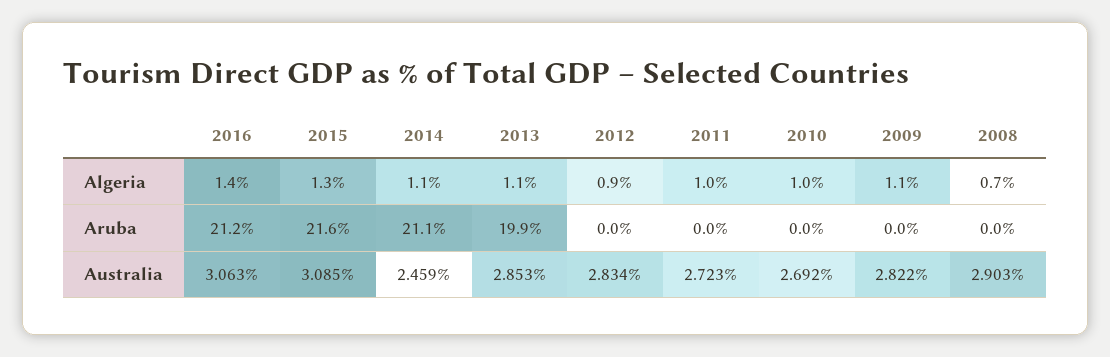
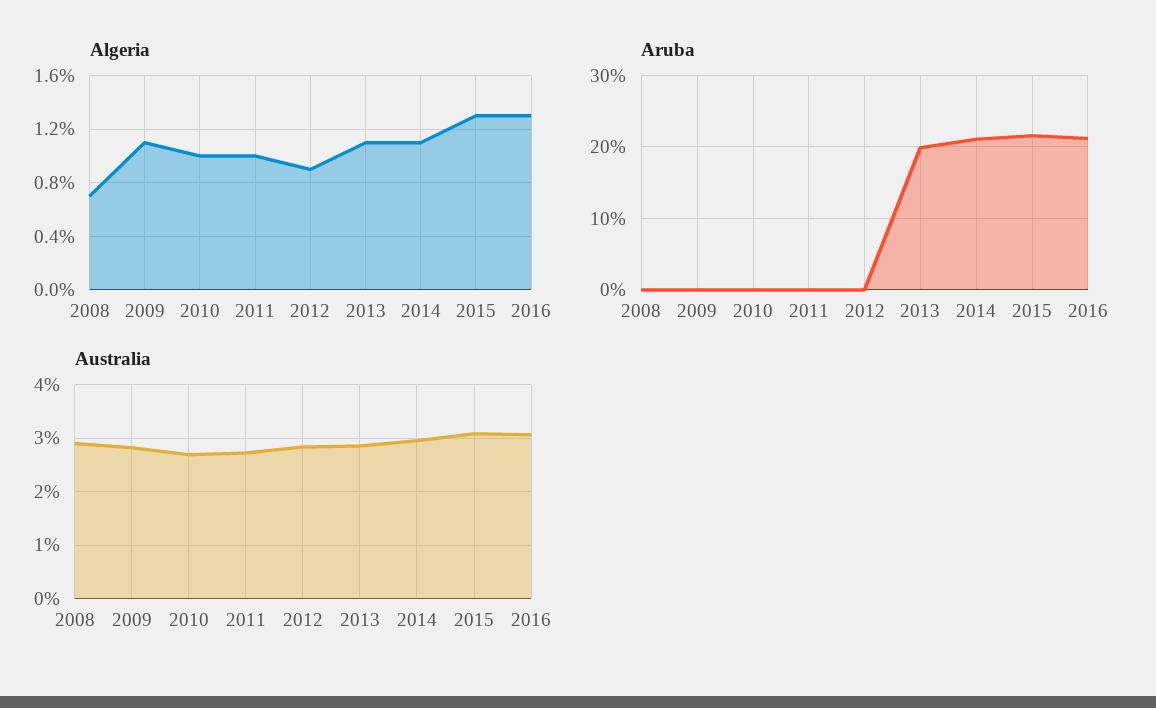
Algeria, 2016: 1.4 -> 1.3
Australia, 2014: 2.459 -> 3

